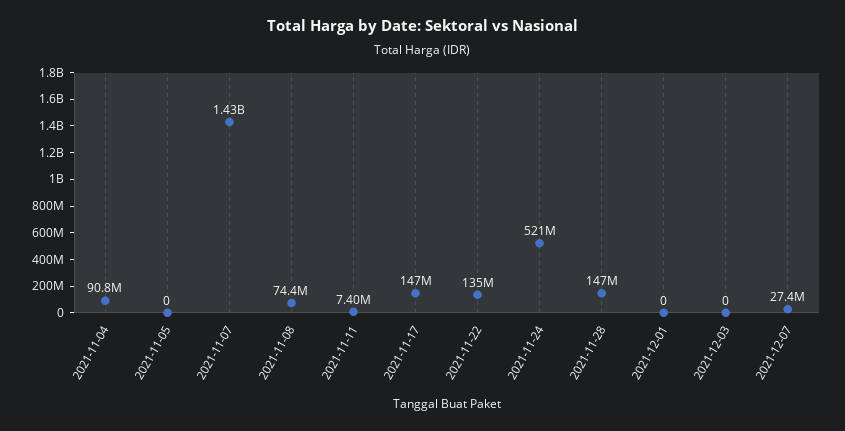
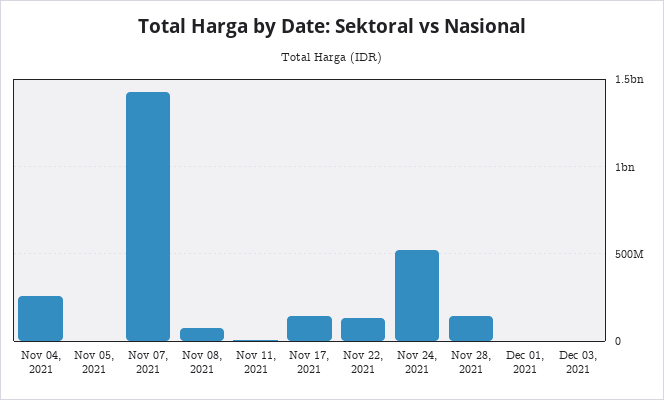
2021-11-04: 90800000 -> 250000000
2021-12-07: 27400000 -> none

